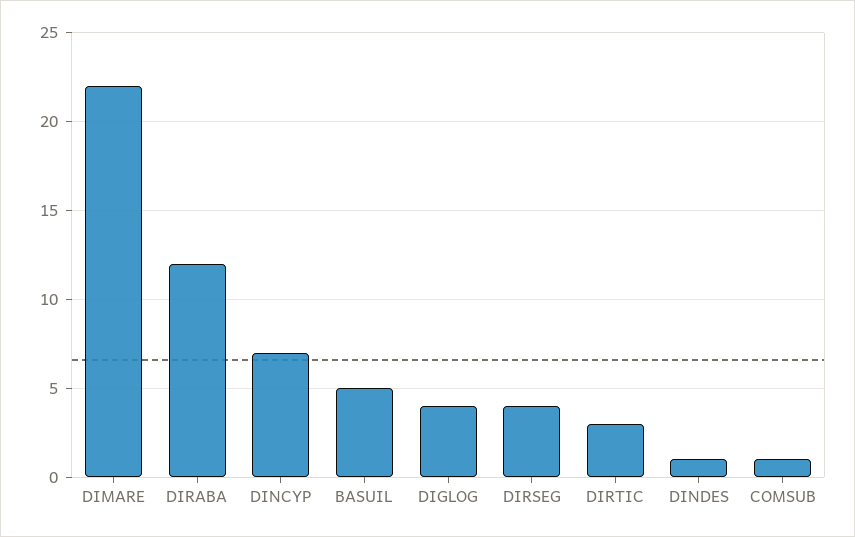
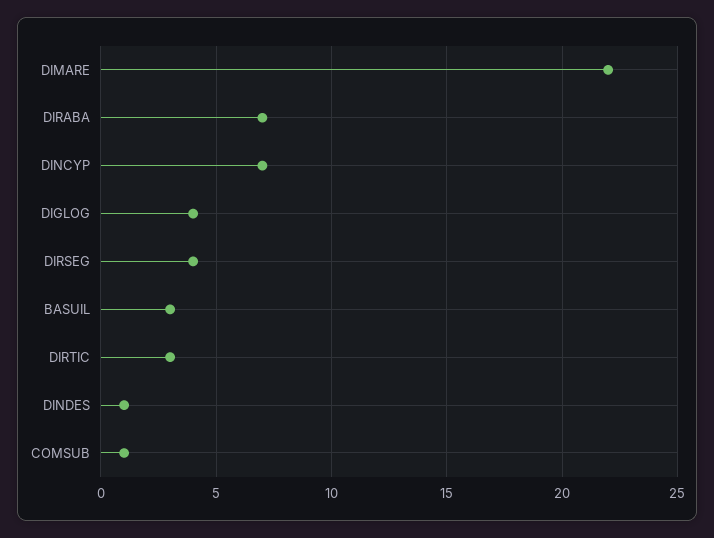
DIRABA: 12 -> 7
BASUIL: 5 -> 3

